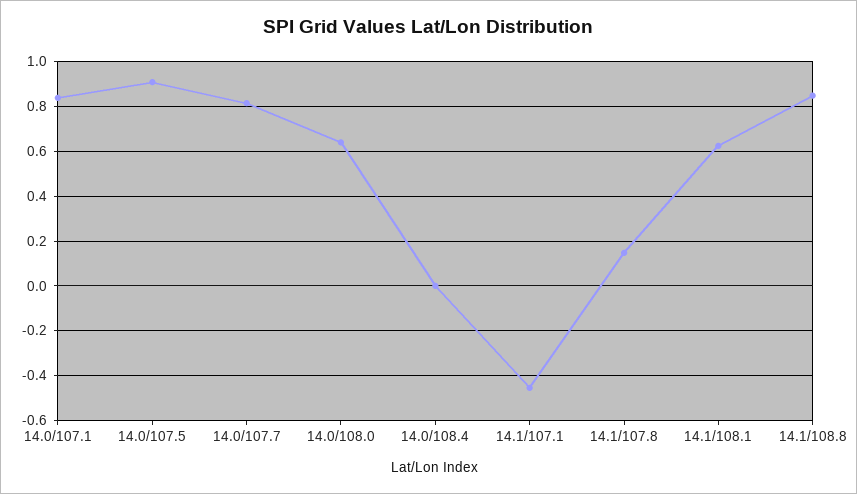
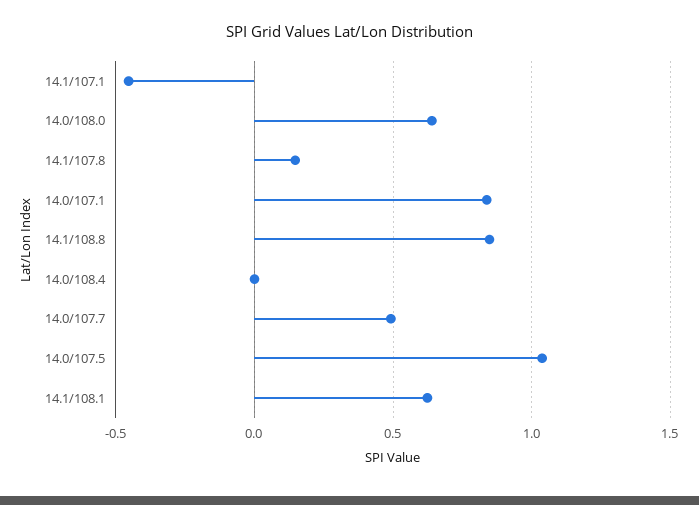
14.0/107.5: 0.9 -> 1.05
14.0/107.7: 0.8 -> 0.5

